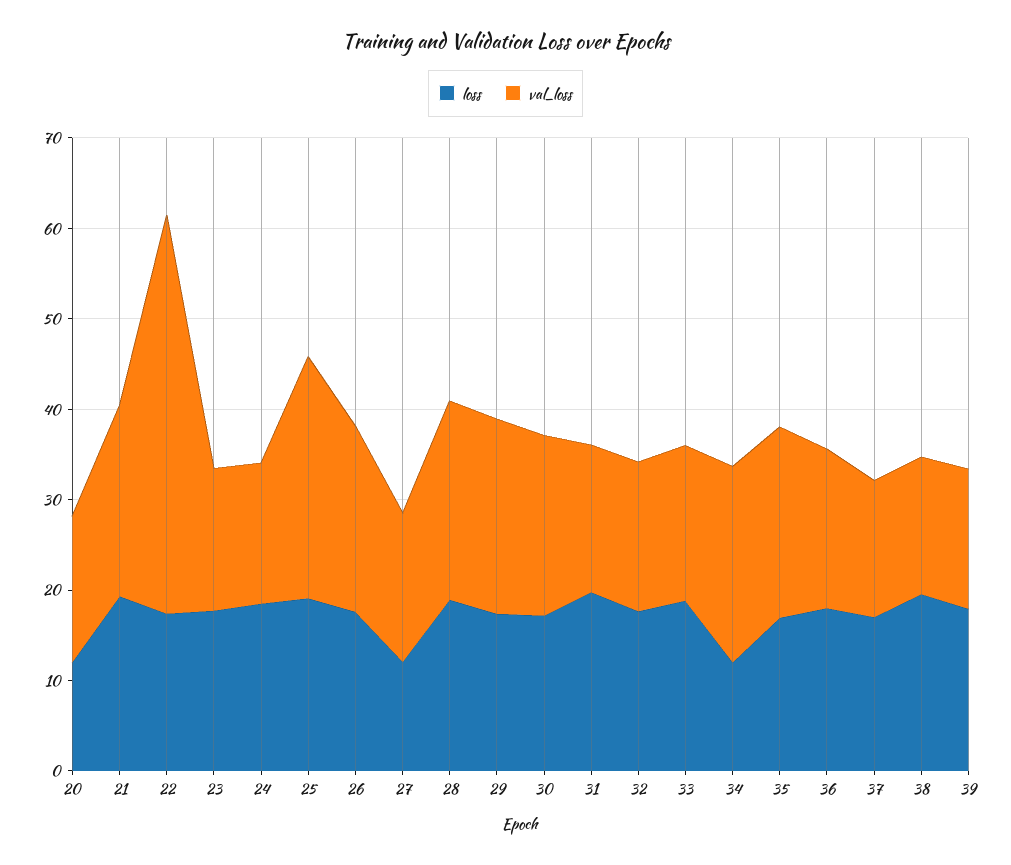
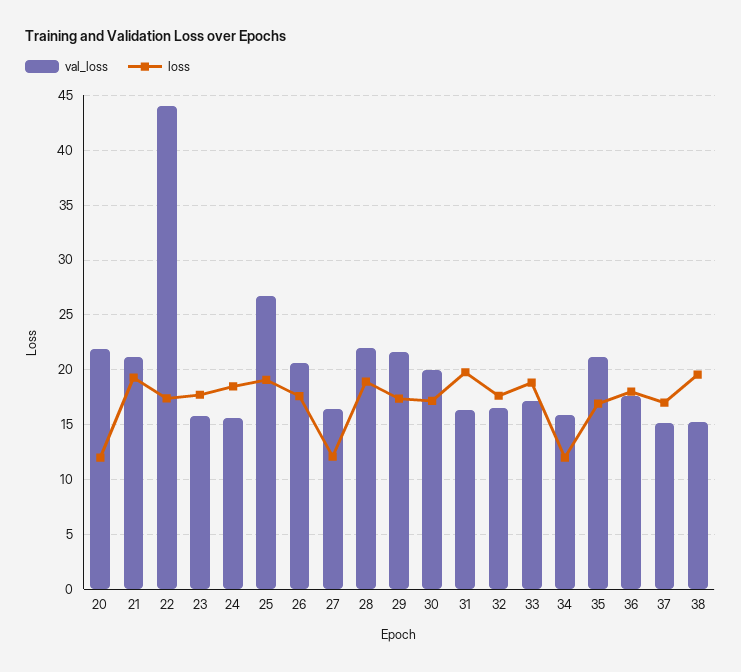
val_loss, 20: 16 -> 22
val_loss, 34: 22 -> 16
loss, 39: 18 -> none
val_loss, 39: 16 -> none

